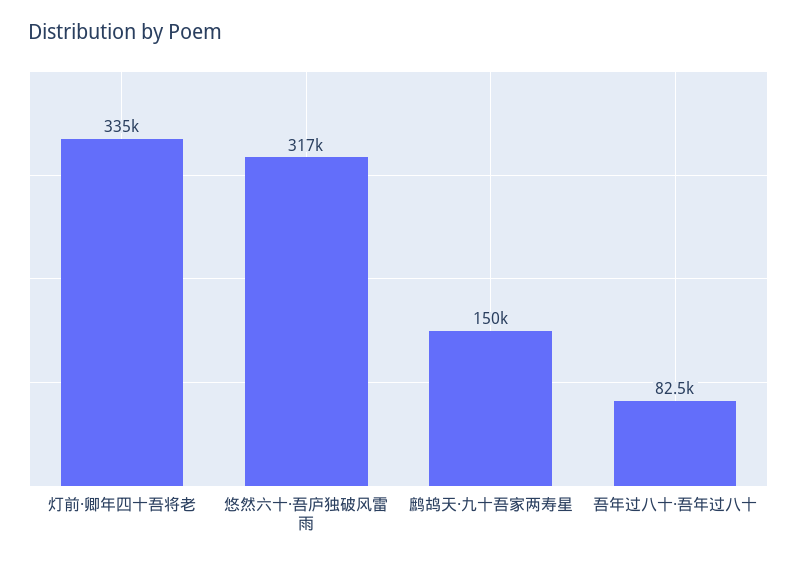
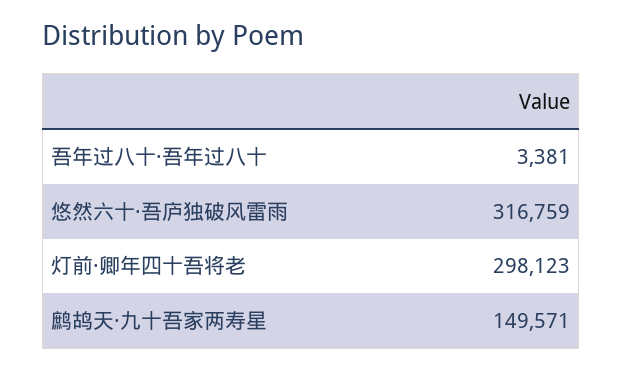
灯前·卿年四十吾将老: 335000 -> 298123
吾年过八十·吾年过八十: 82500 -> 3381

